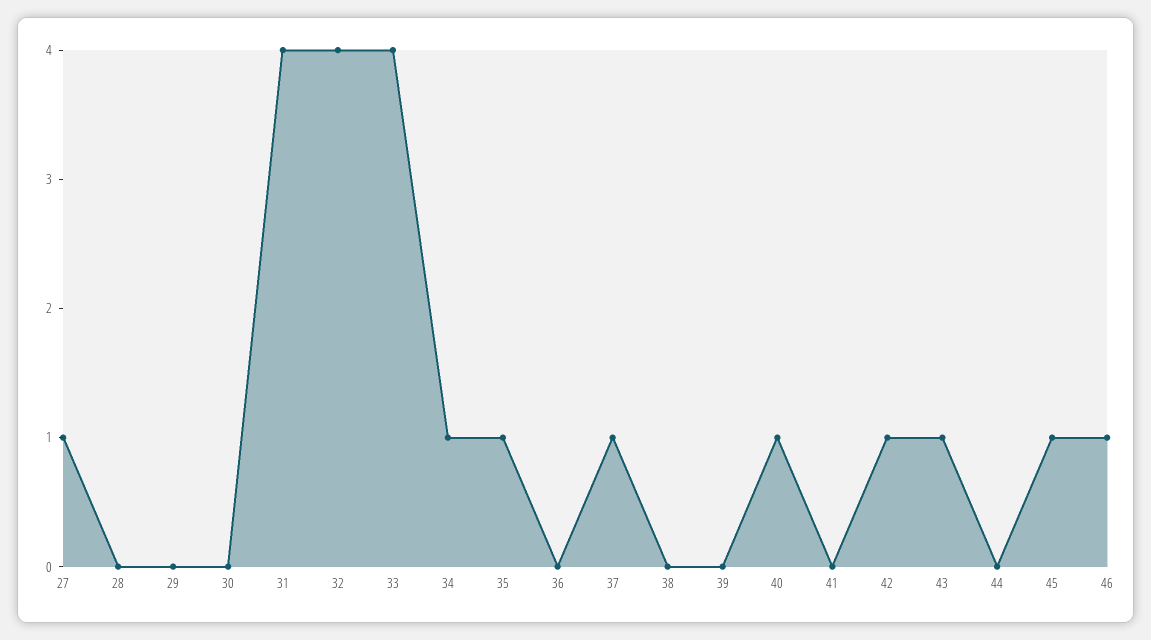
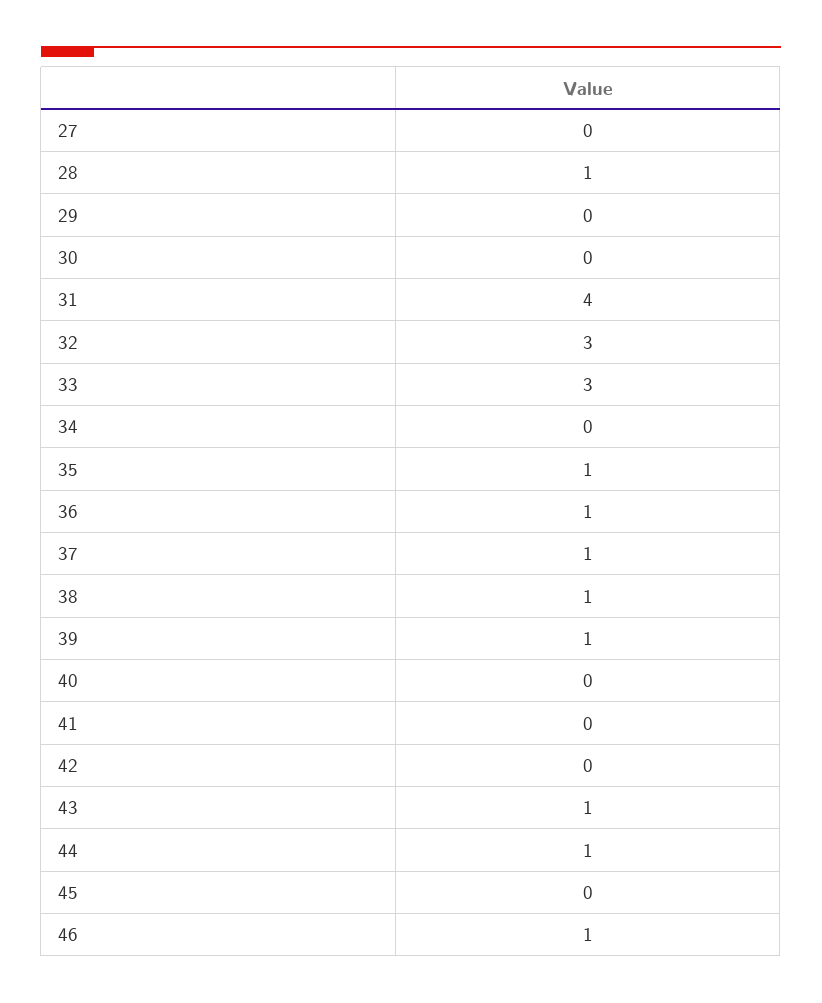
27: 1 -> 0
28: 0 -> 1
32: 4 -> 3
33: 4 -> 3
34: 1 -> 0
36: 0 -> 1
38: 0 -> 1
39: 0 -> 1
40: 1 -> 0
42: 1 -> 0
44: 0 -> 1
45: 1 -> 0

